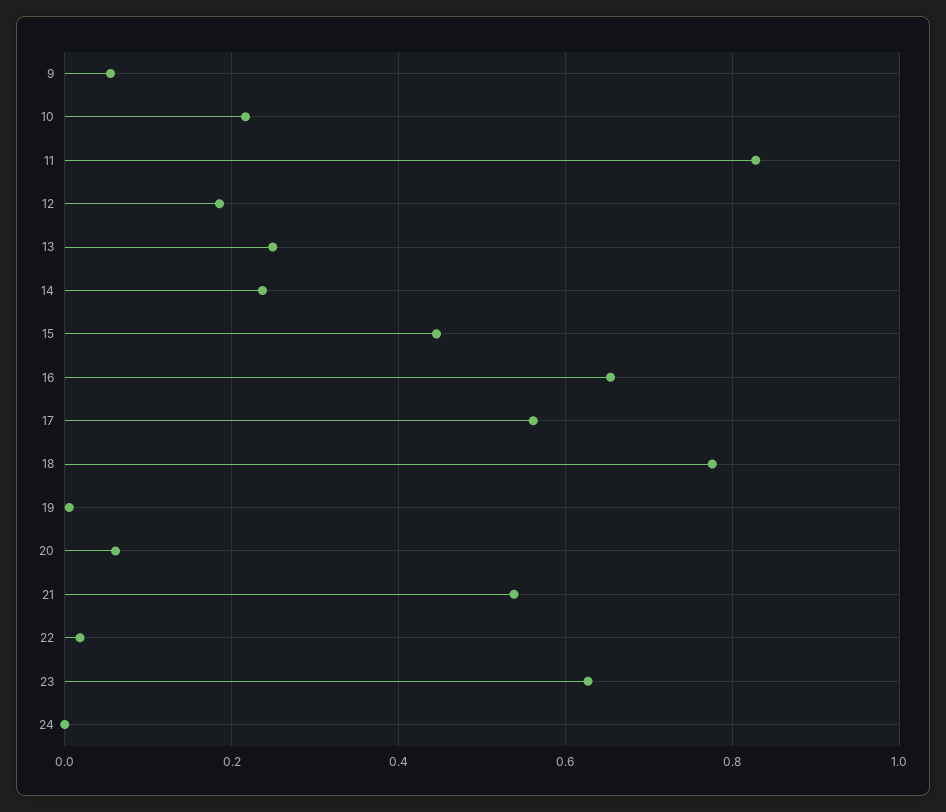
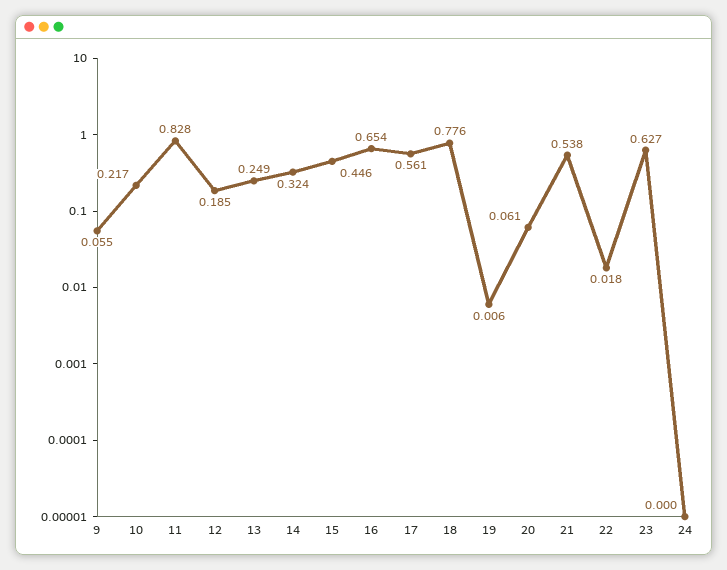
14: 0.24 -> 0.324

